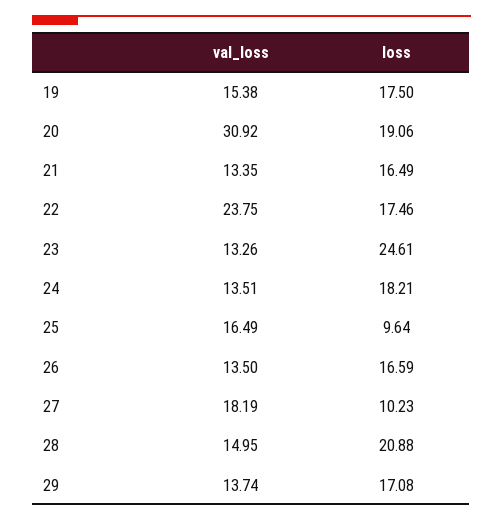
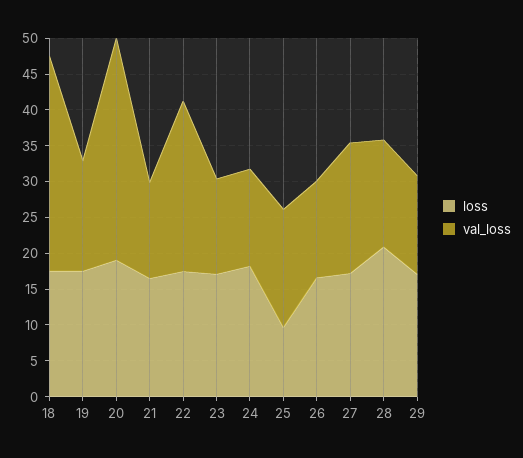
loss, 23: 24.61 -> 17.5
loss, 27: 10.23 -> 17.5
loss, 18: none -> 17.5
val_loss, 18: none -> 30

